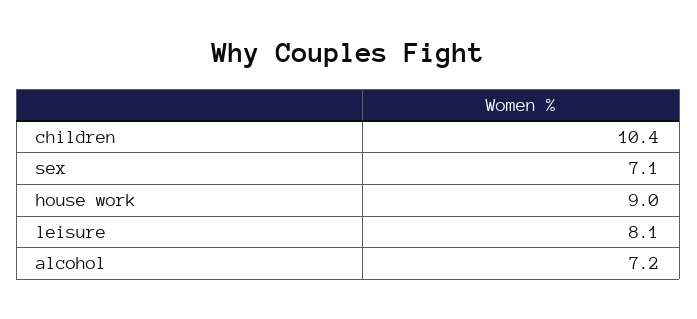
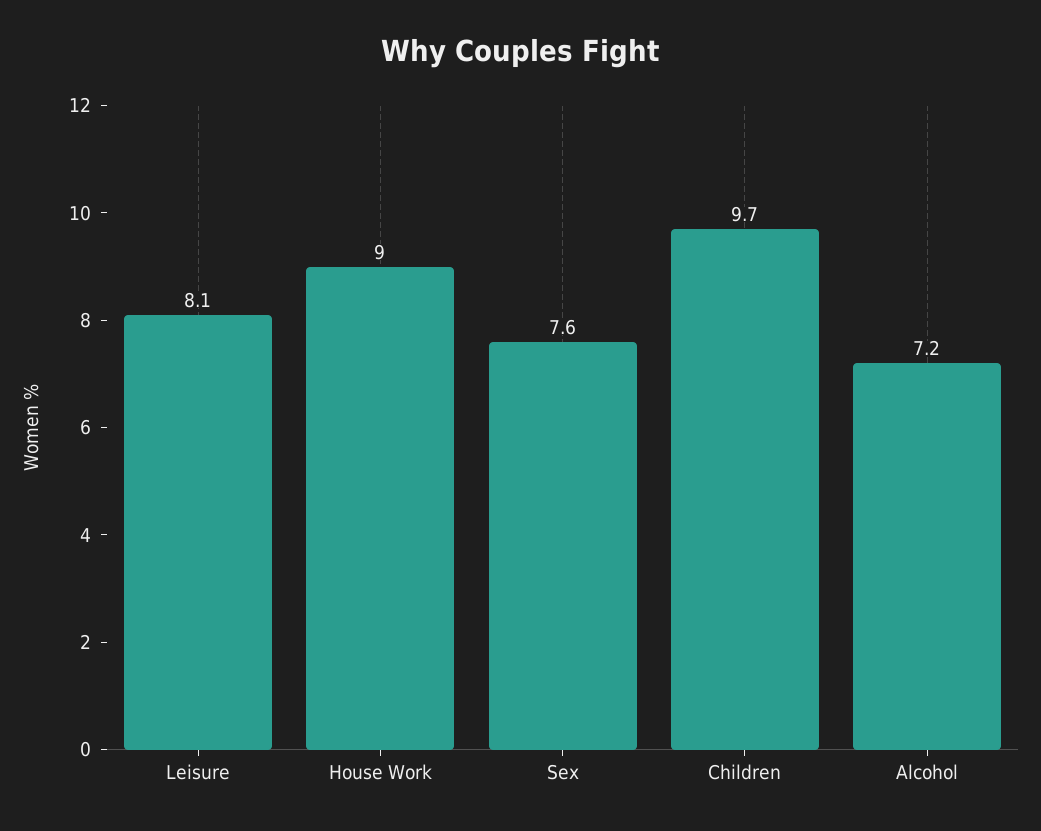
children: 10.4 -> 9.7
sex: 7.1 -> 7.6

